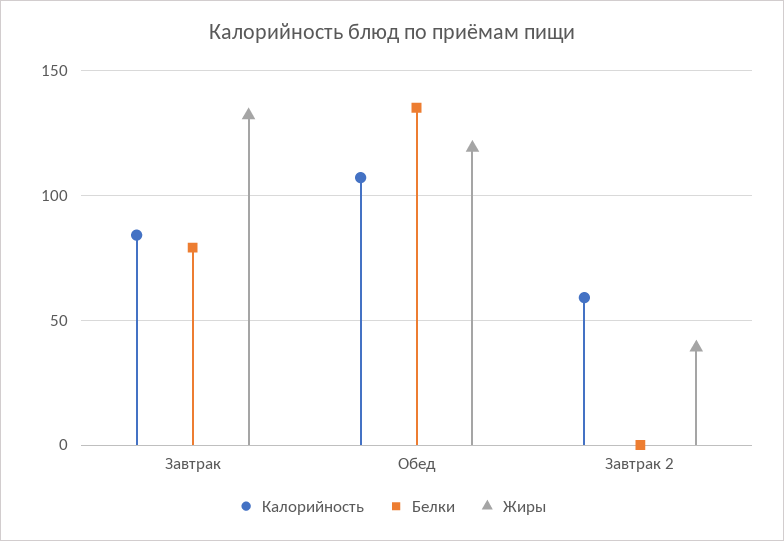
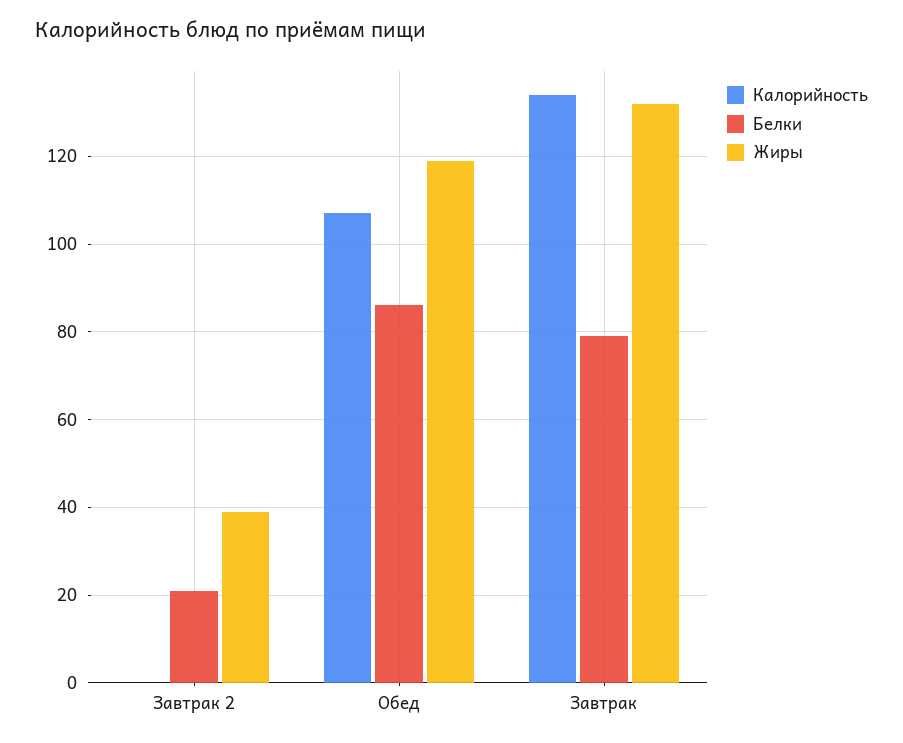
Калорийность, Завтрак: 85 -> 135
Белки, Обед: 135 -> 85
Калорийность, Завтрак 2: 60 -> 0
Белки, Завтрак 2: 0 -> 20

